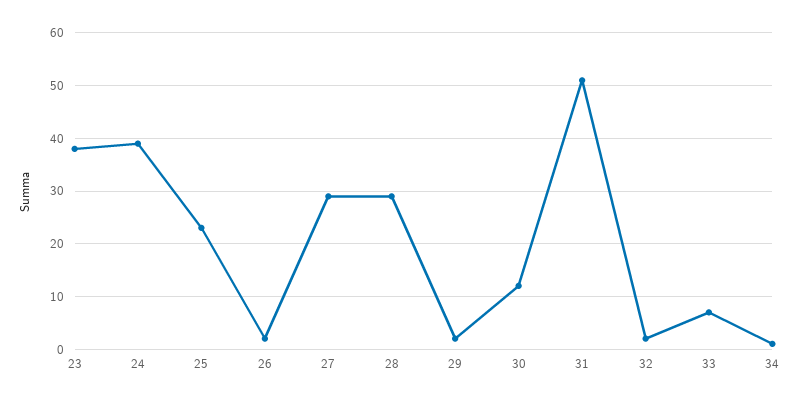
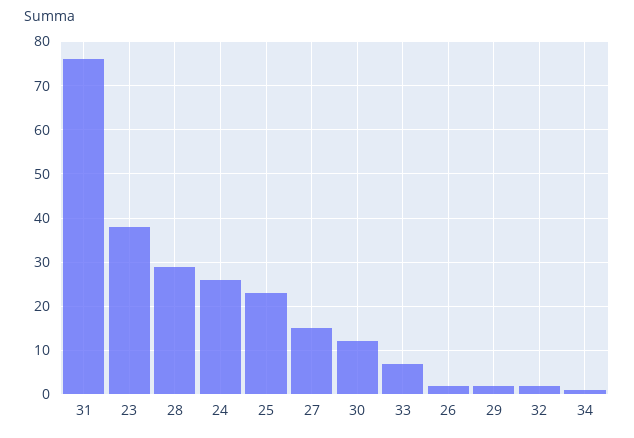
24: 40 -> 25
27: 30 -> 15
31: 50 -> 75

